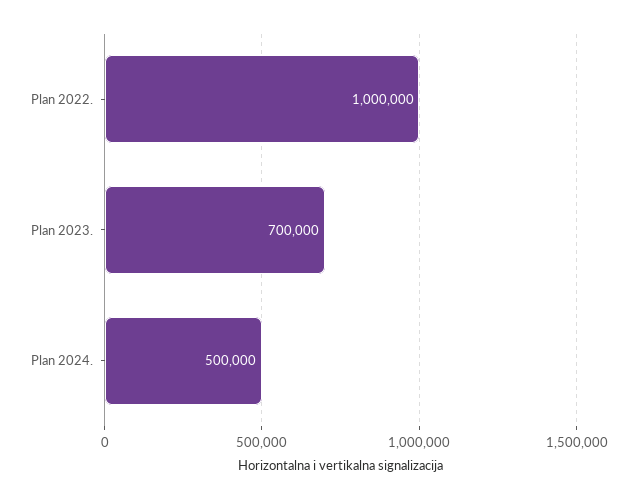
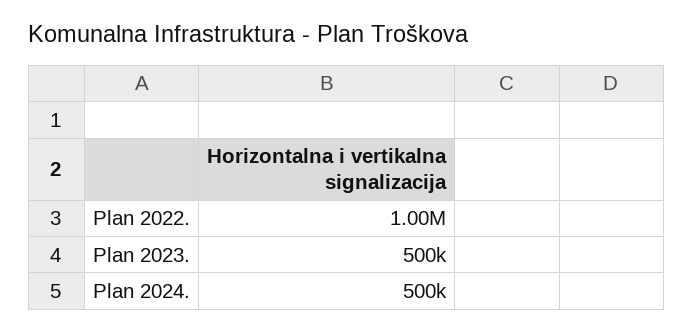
Plan 2023.: 700000 -> 500000

